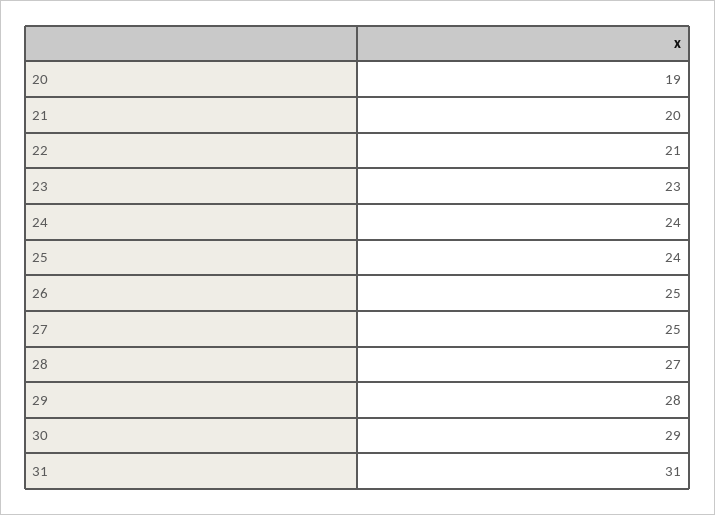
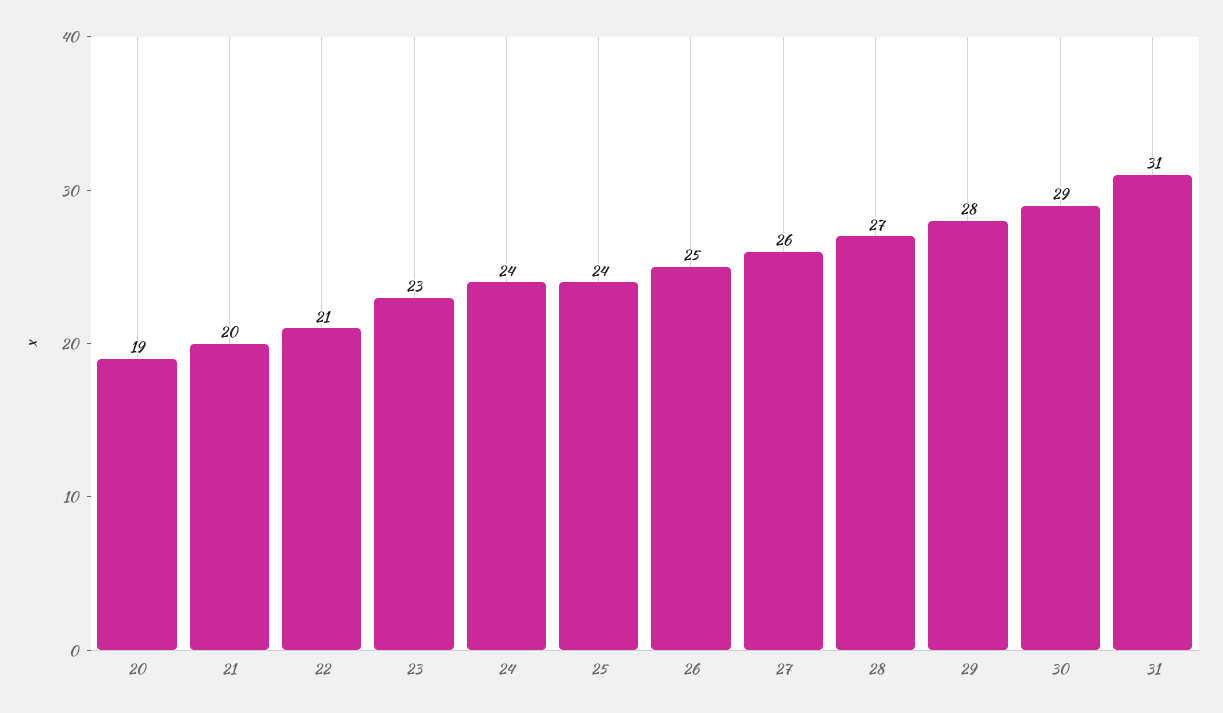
27: 25 -> 26

